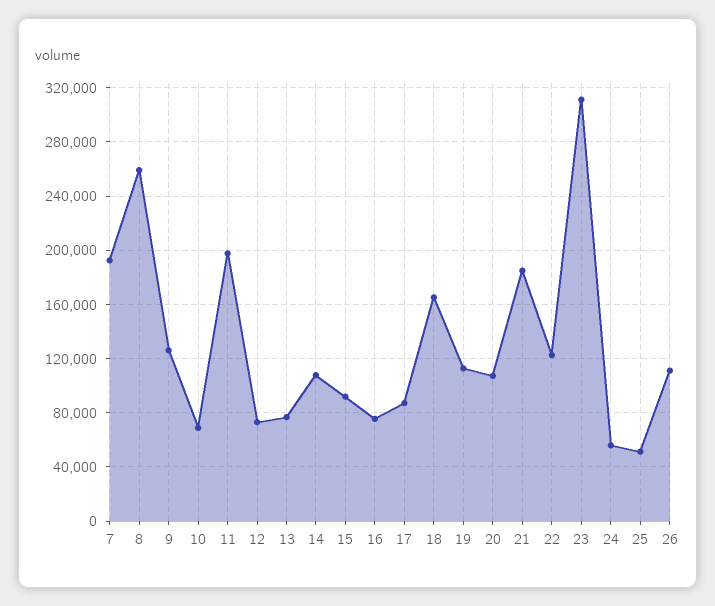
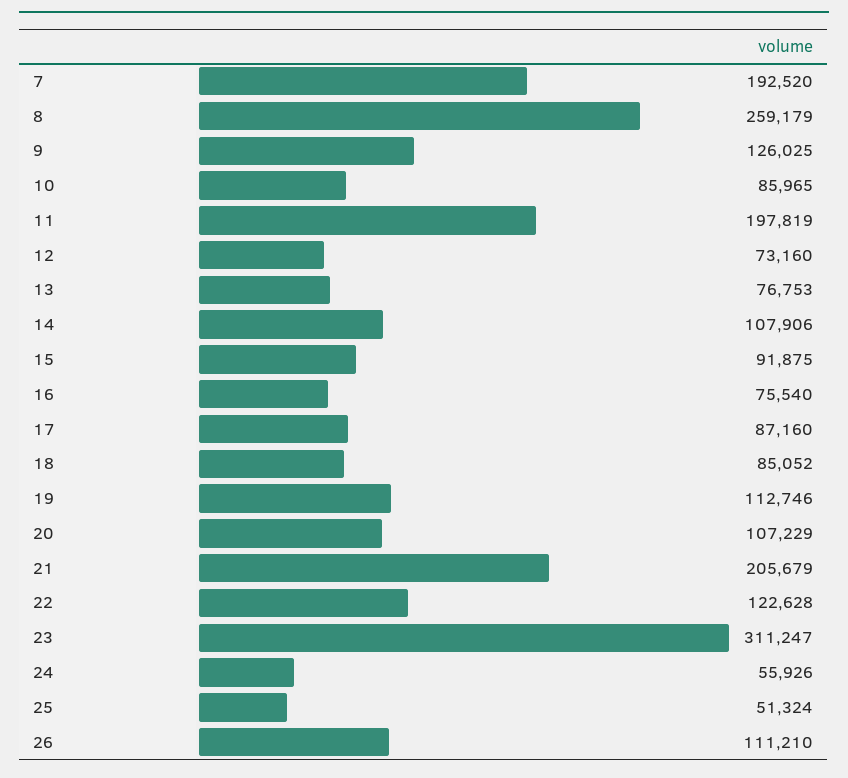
10: 70000 -> 85965
18: 165000 -> 85052
21: 185000 -> 205679

